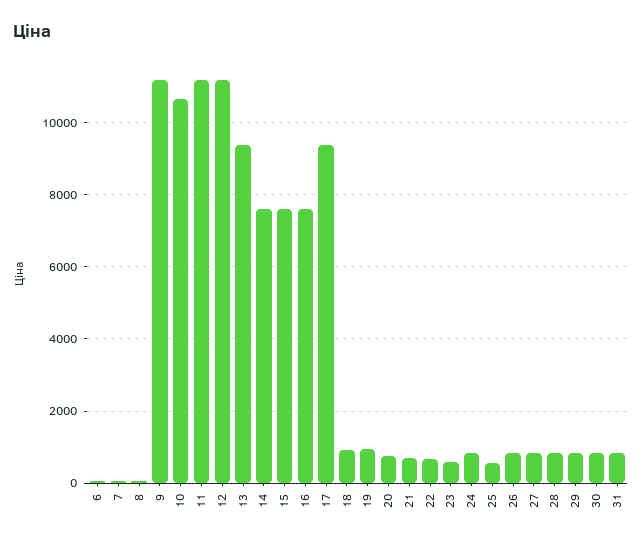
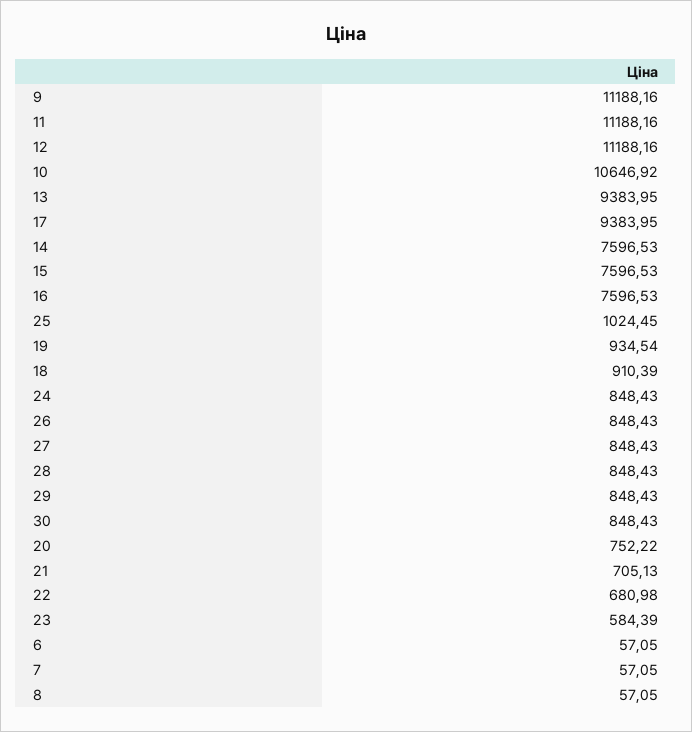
25: 600 -> 1024.45
31: 800 -> none

